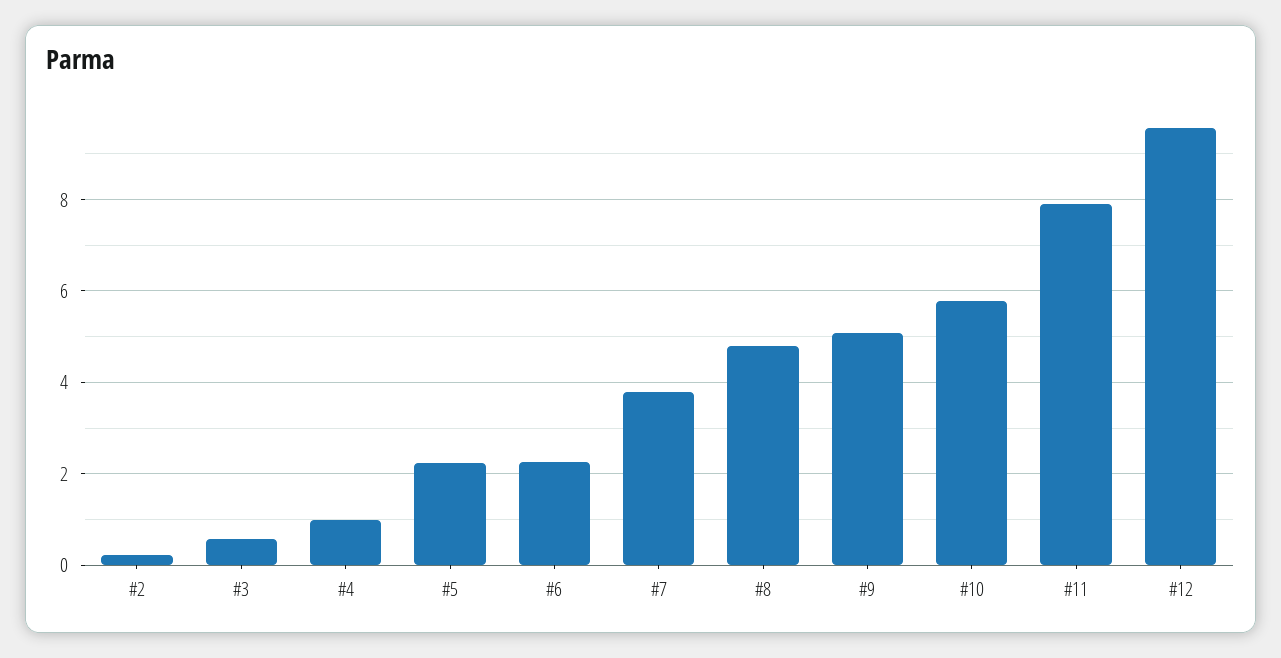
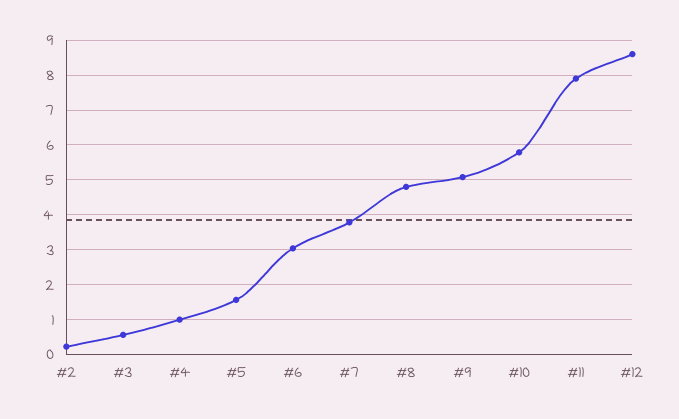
#5: 2.2 -> 1.6
#6: 2.2 -> 3
#12: 9.6 -> 8.6

